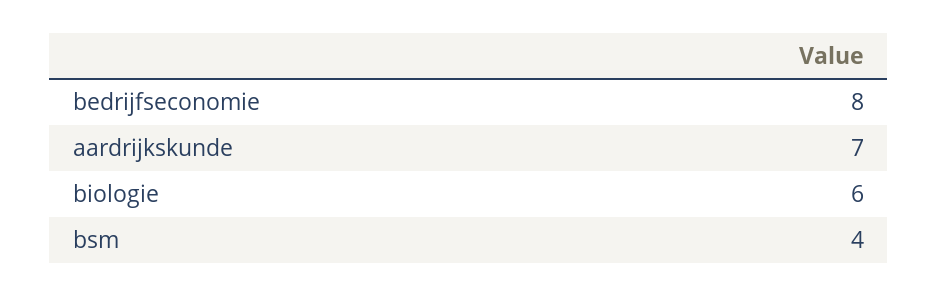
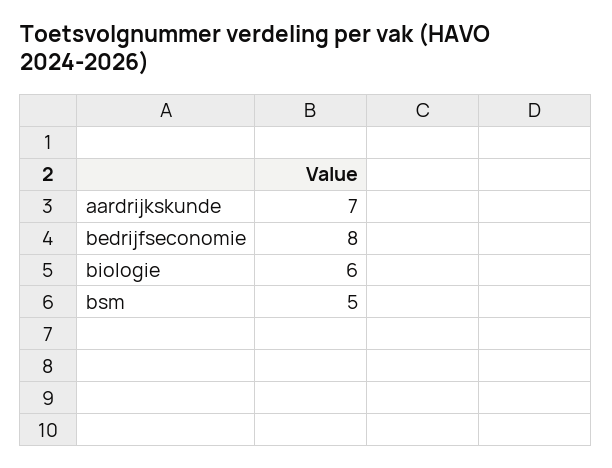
bsm: 4 -> 5

